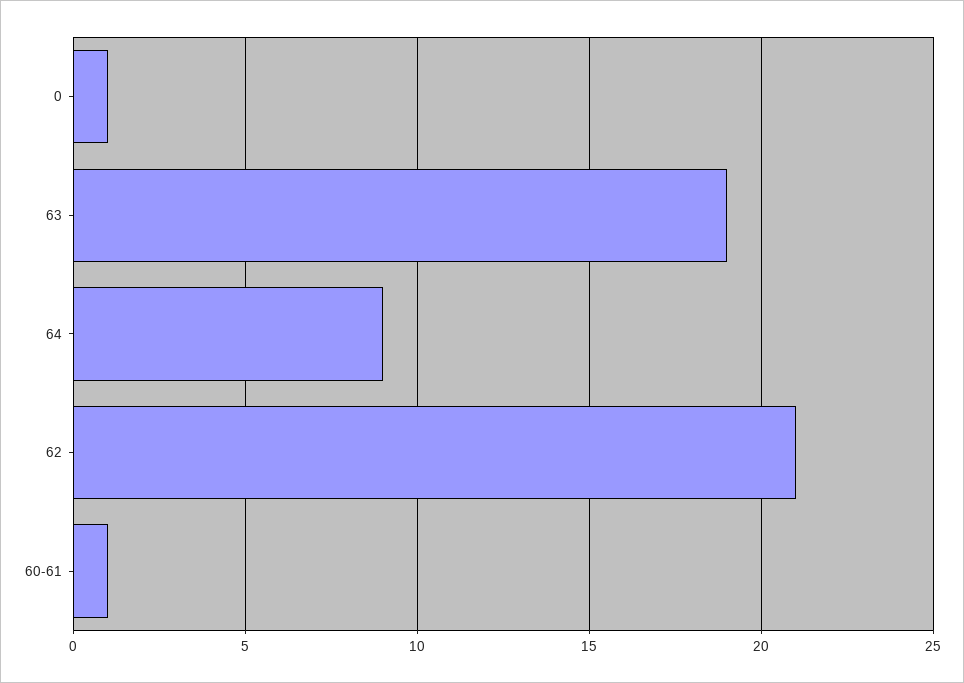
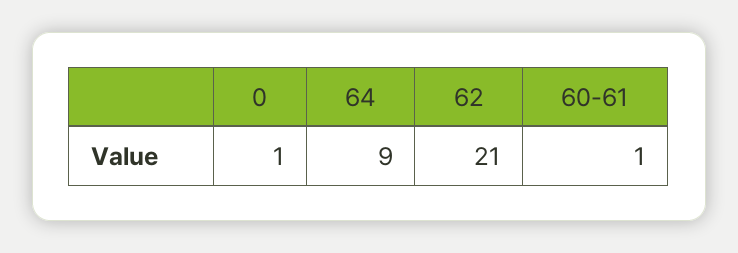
63: 19 -> none

